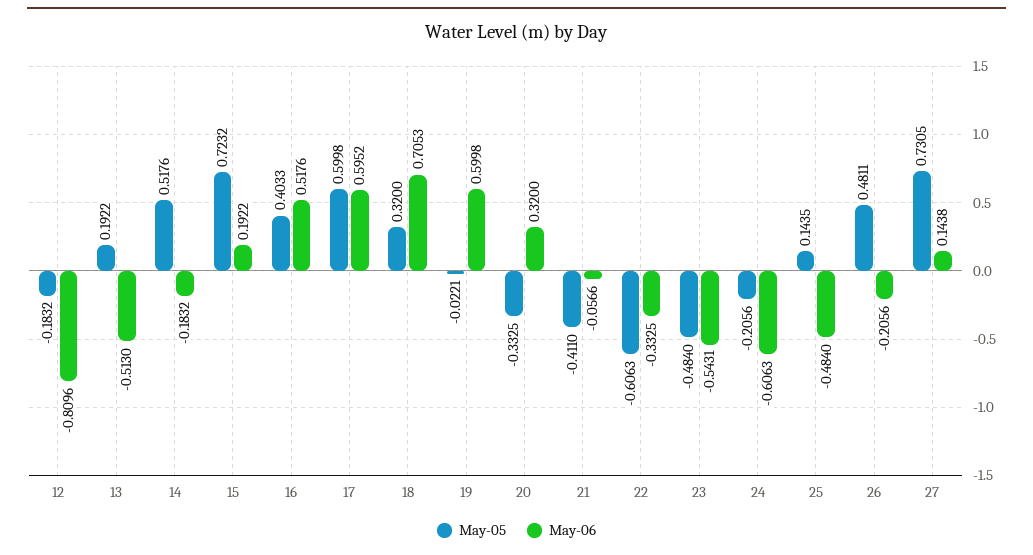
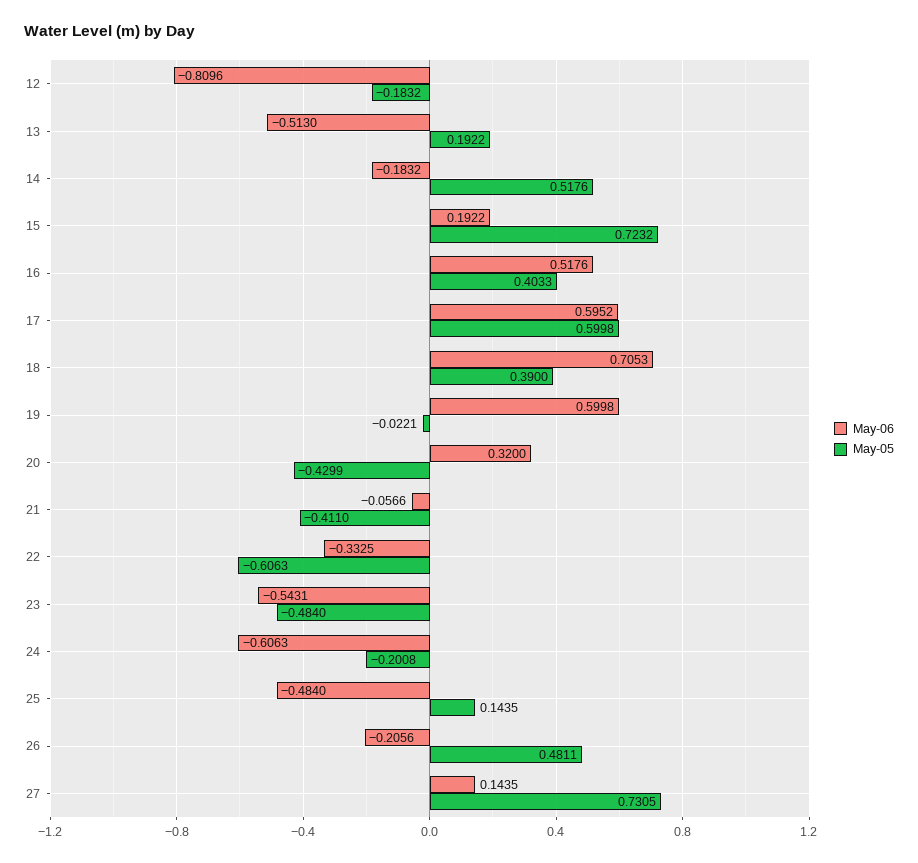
May-05, 18: 0.32 -> 0.39
May-05, 20: -0.3325 -> -0.4299
May-05, 24: -0.2056 -> -0.2008
May-06, 27: 0.1438 -> 0.1435

